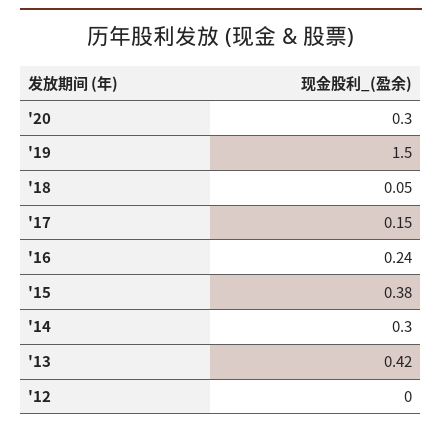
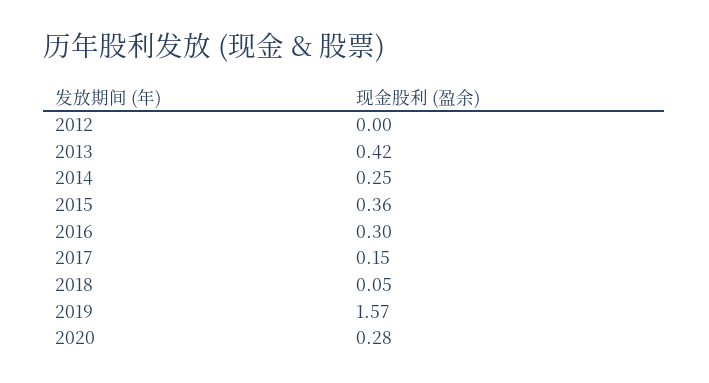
'20: 0.3 -> 0.28
'19: 1.5 -> 1.57
'16: 0.24 -> 0.3
'15: 0.38 -> 0.36
'14: 0.3 -> 0.25

